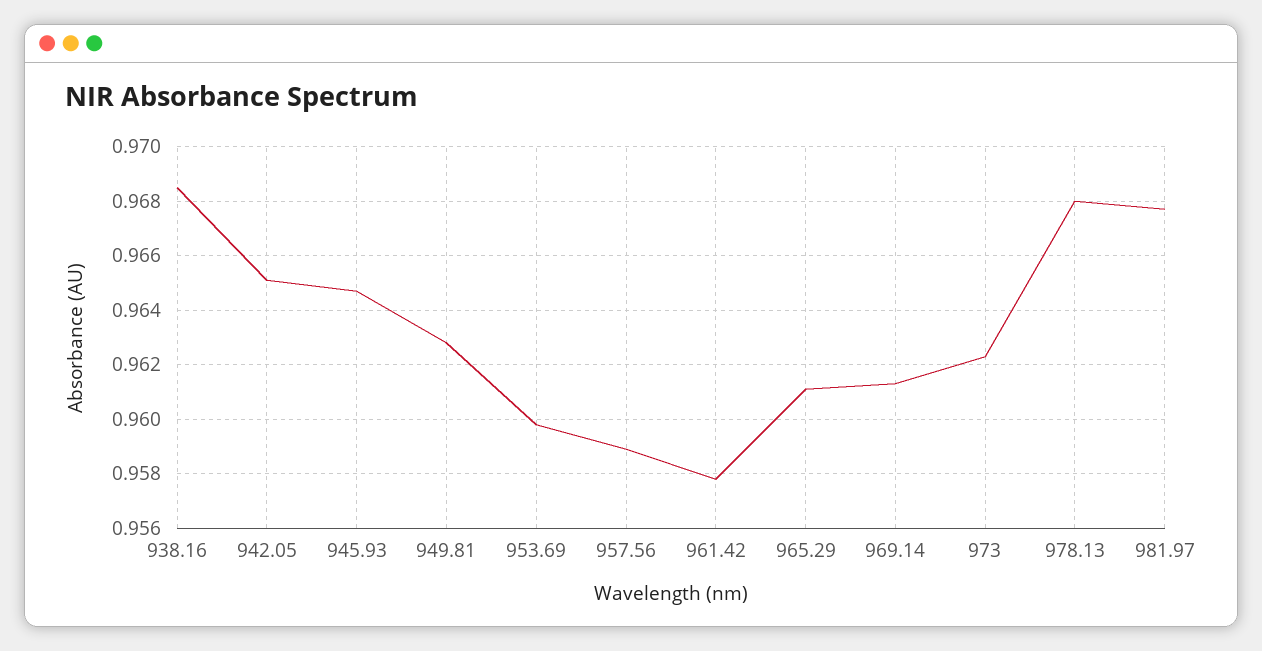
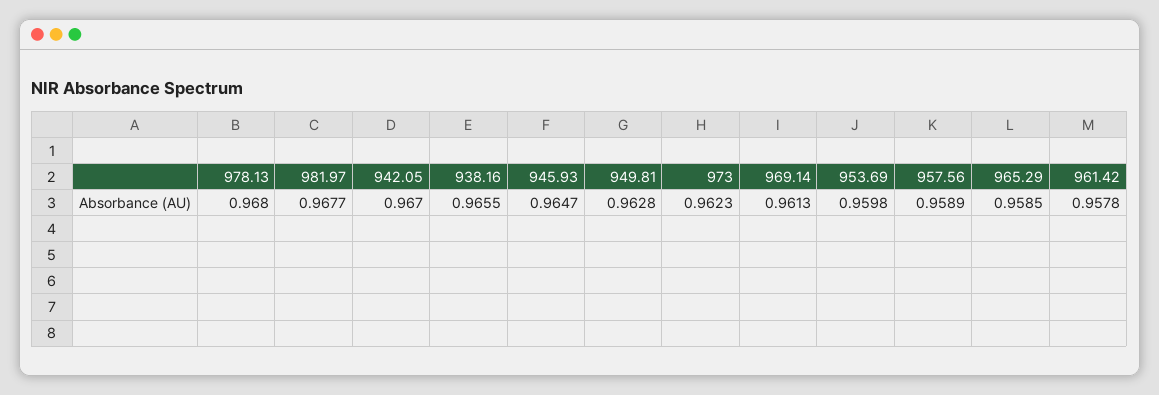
938.16: 0.9685 -> 0.9655
942.05: 0.965 -> 0.967
965.29: 0.961 -> 0.9585

